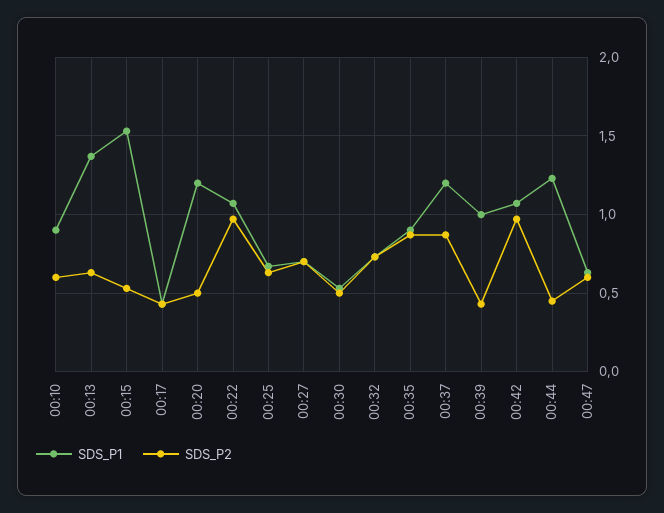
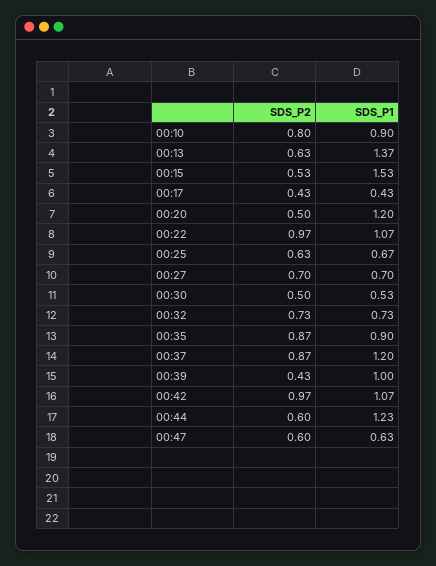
SDS_P2, 00:10: 0.6 -> 0.8
SDS_P2, 00:44: 0.45 -> 0.6

